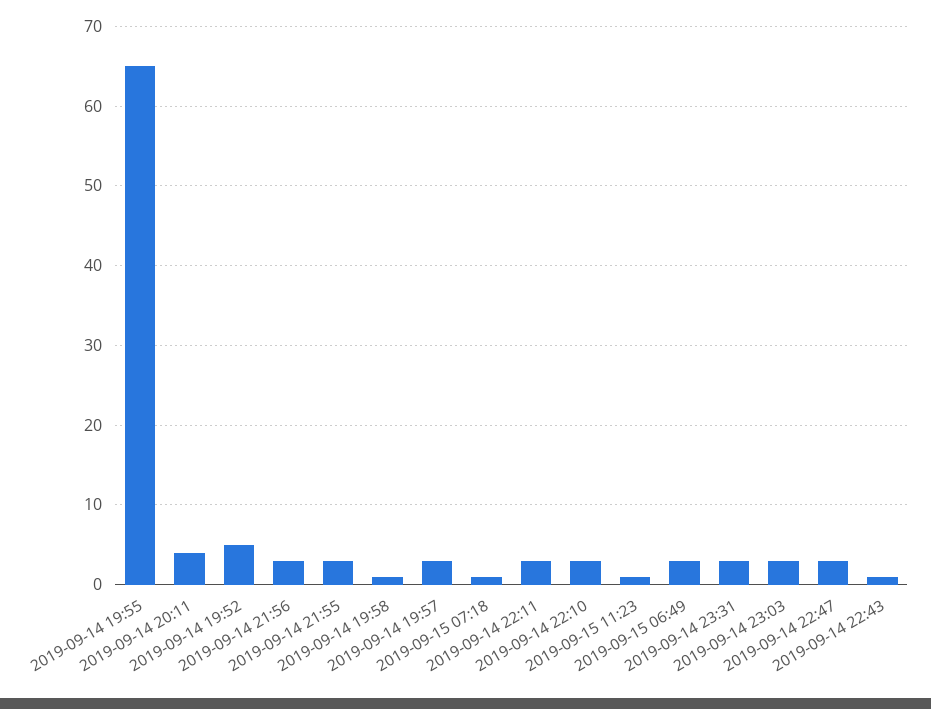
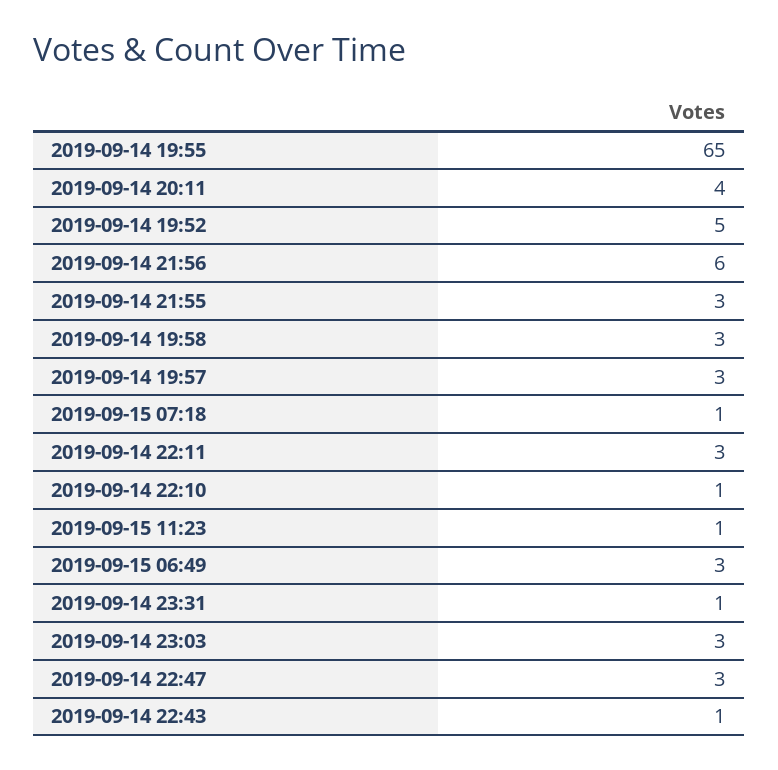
2019-09-14 21:56: 3 -> 6
2019-09-14 19:58: 1 -> 3
2019-09-14 22:10: 3 -> 1
2019-09-14 23:31: 3 -> 1

